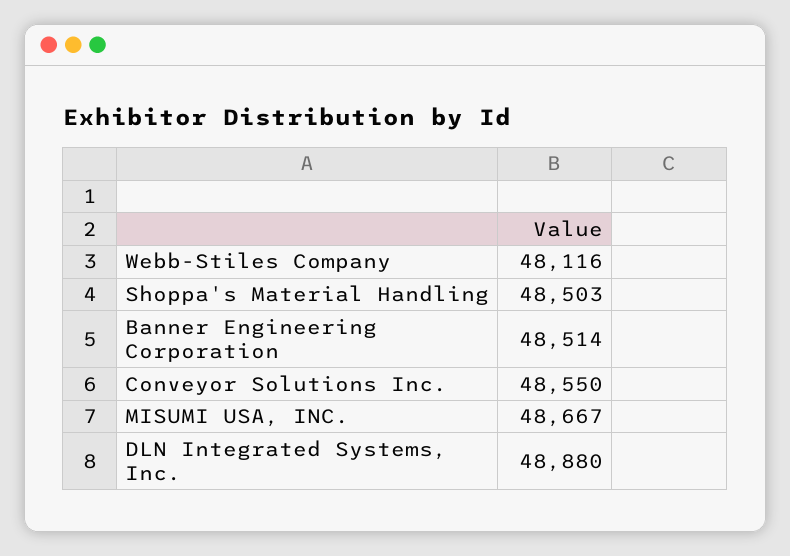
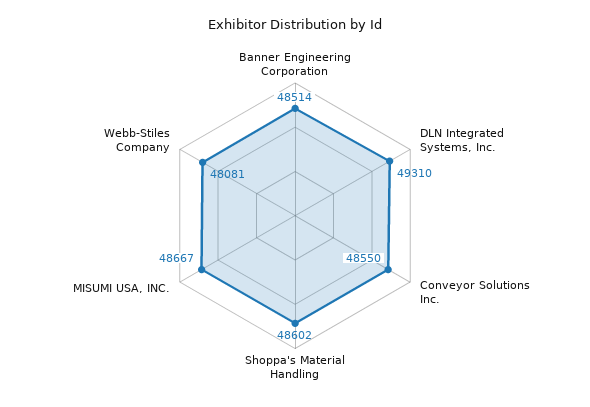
Webb-Stiles Company: 48116 -> 48081
Shoppa's Material Handling: 48503 -> 48602
DLN Integrated Systems, Inc.: 48880 -> 49310

